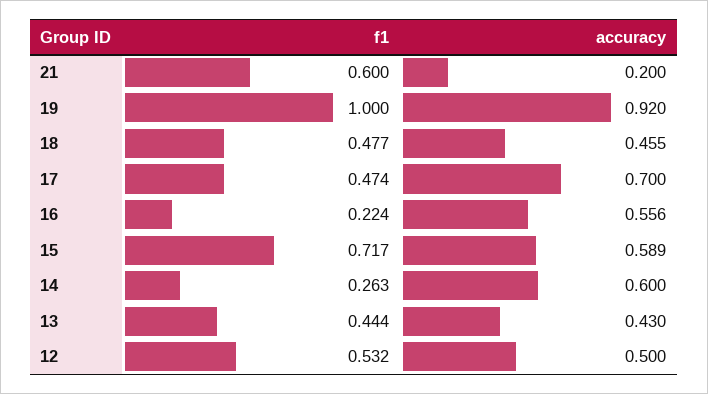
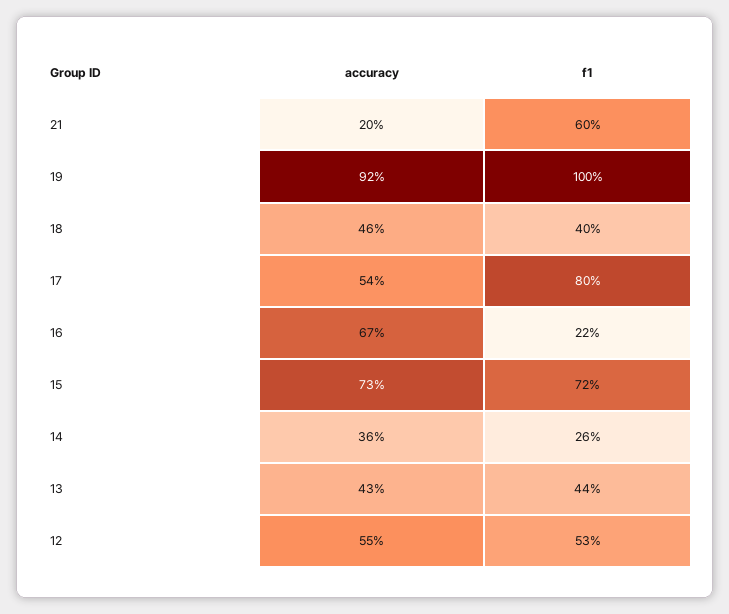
f1, 18: 0.477 -> 0.4
f1, 17: 0.474 -> 0.8
accuracy, 17: 0.7 -> 0.54
accuracy, 16: 0.556 -> 0.67
accuracy, 15: 0.589 -> 0.73
accuracy, 14: 0.6 -> 0.36
accuracy, 12: 0.5 -> 0.55

